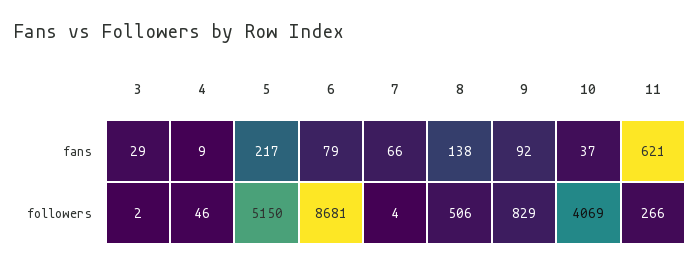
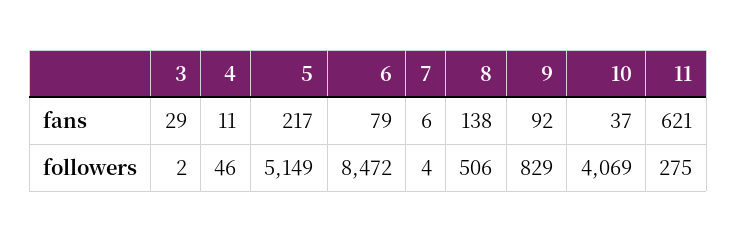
4, fans: 9 -> 11
7, fans: 66 -> 6
5, followers: 5150 -> 5149
6, followers: 8681 -> 8472
11, followers: 266 -> 275

